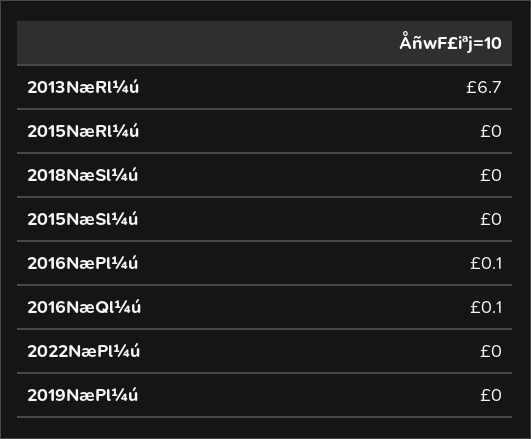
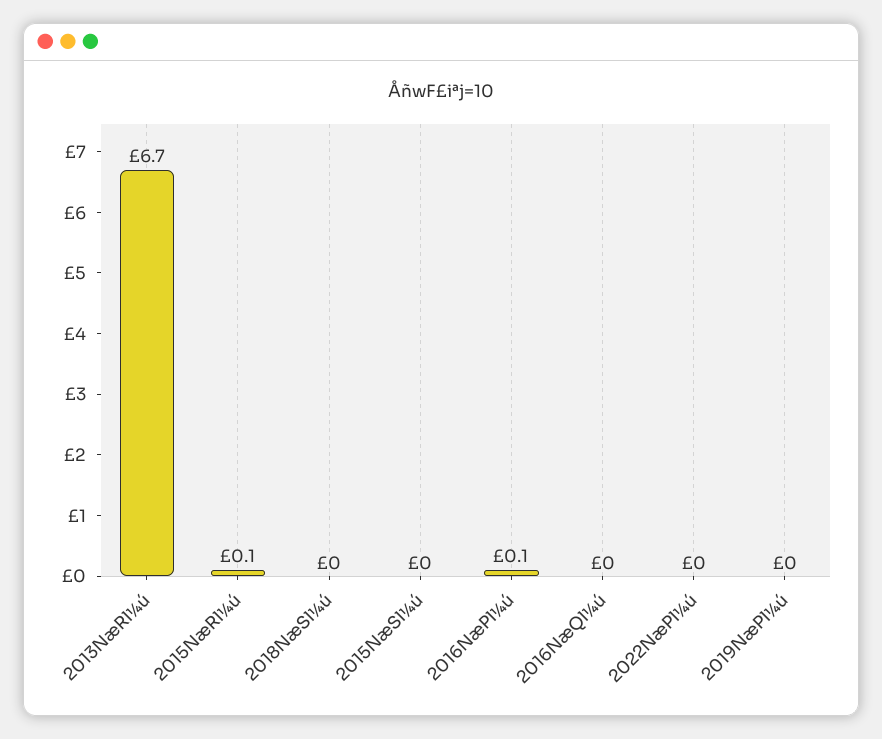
2015NæRl¼ú: 0 -> 0.1
2016NæQl¼ú: 0.1 -> 0

